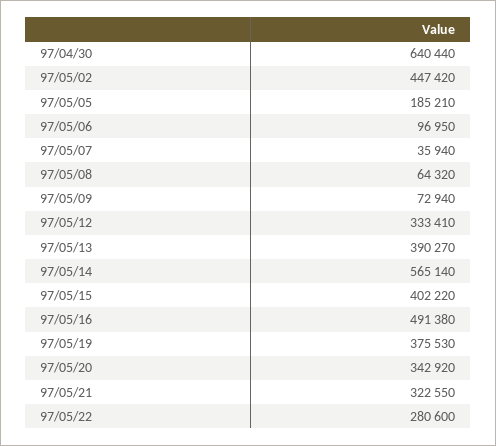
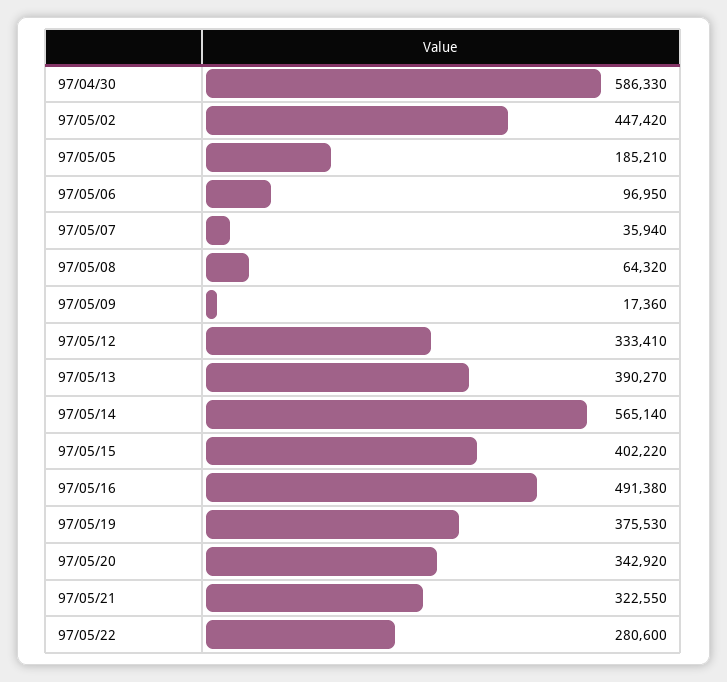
97/04/30: 640440 -> 586330
97/05/09: 72940 -> 17360

